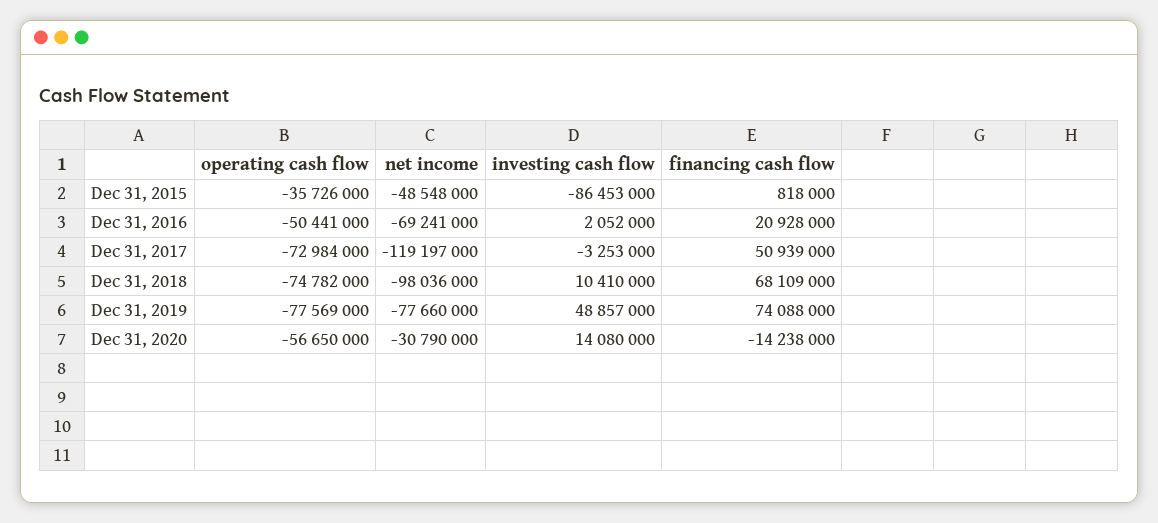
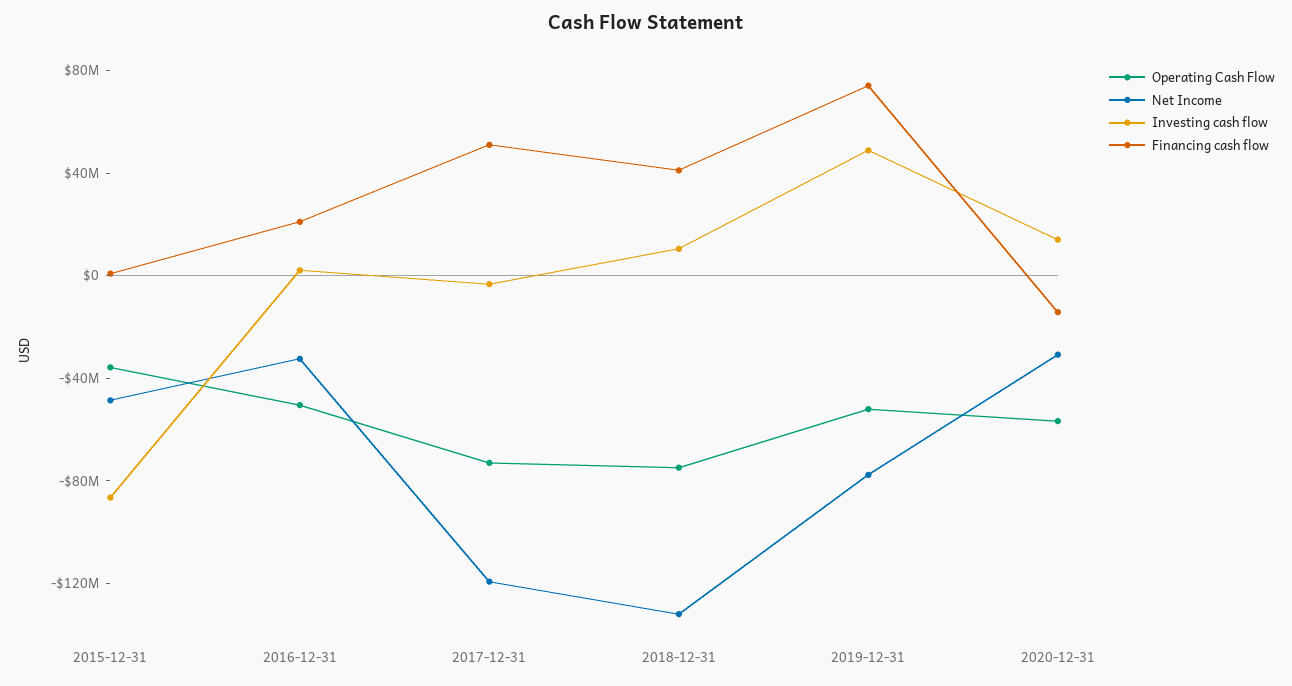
net income, Dec 31, 2016: -69241000 -> -30000000
net income, Dec 31, 2018: -98036000 -> -130000000
financing cash flow, Dec 31, 2018: 68109000 -> 40000000
operating cash flow, Dec 31, 2019: -77569000 -> -50000000

